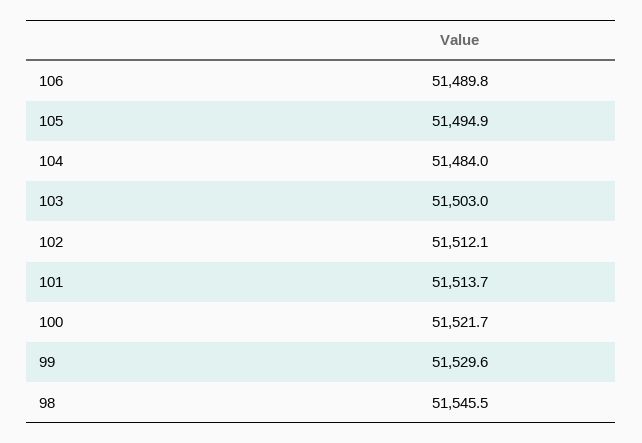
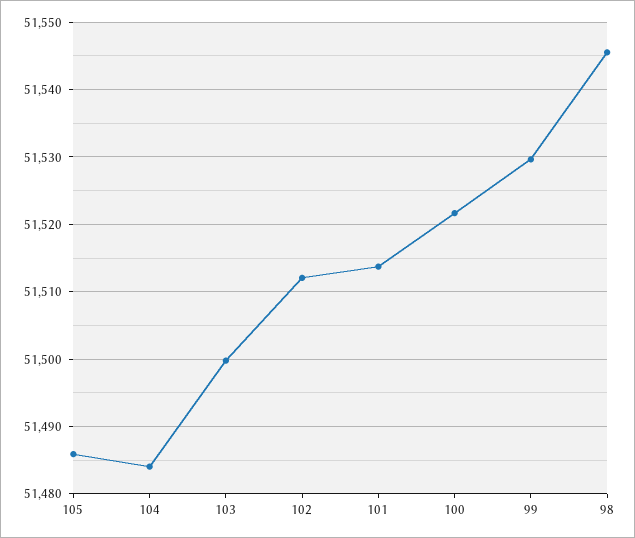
106: 51489.8 -> none
105: 51494.9 -> 51486
103: 51503 -> 51500

